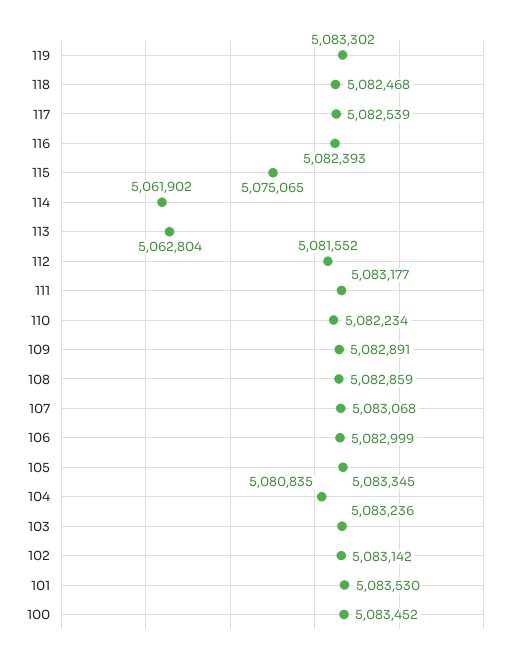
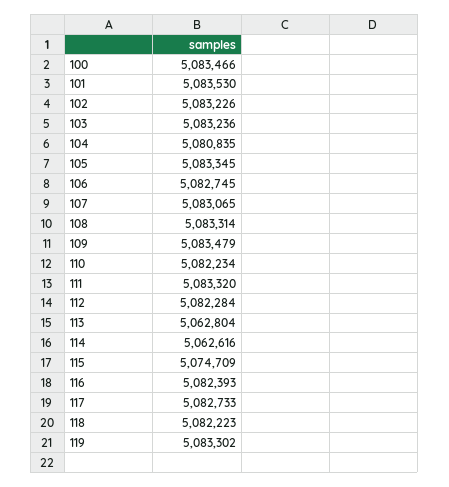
118: 5082468 -> 5082223
117: 5082539 -> 5082733
115: 5075065 -> 5074709
114: 5061902 -> 5062616
112: 5081552 -> 5082284
111: 5083177 -> 5083320
109: 5082891 -> 5083479
108: 5082859 -> 5083314
107: 5083068 -> 5083065
106: 5082999 -> 5082745
102: 5083142 -> 5083226
100: 5083452 -> 5083466

